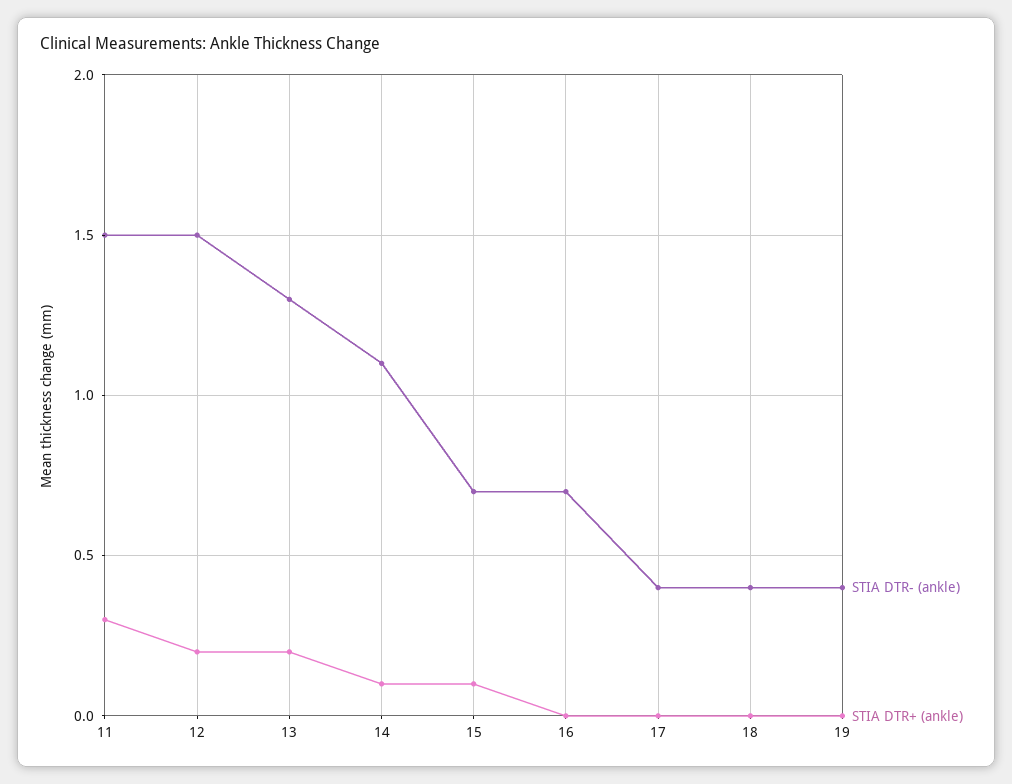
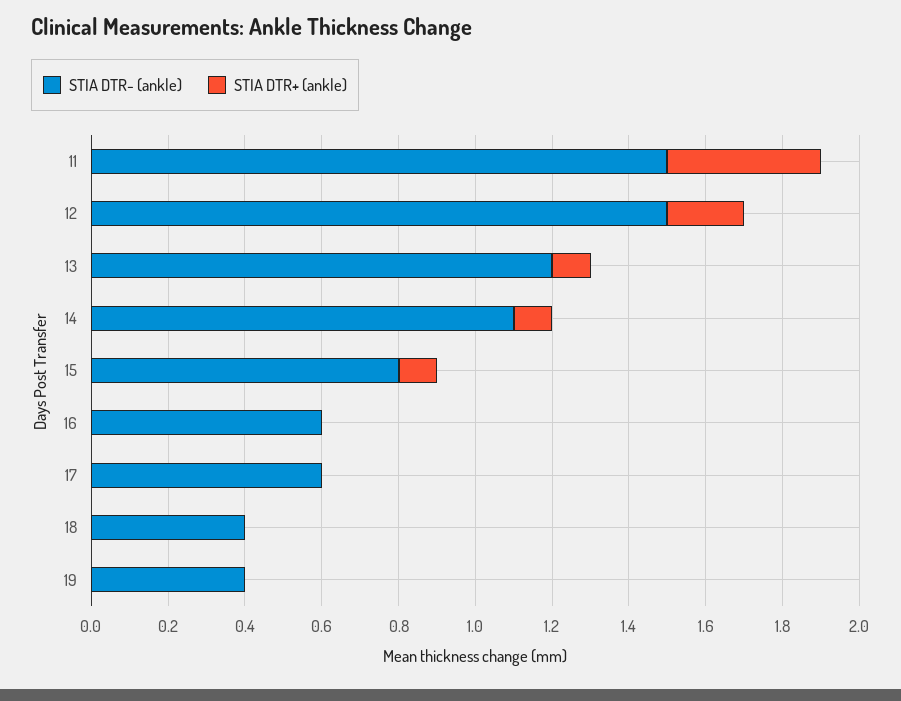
STIA DTR+ (ankle), 11: 0.3 -> 0.4
STIA DTR- (ankle), 13: 1.3 -> 1.2
STIA DTR+ (ankle), 13: 0.2 -> 0.1
STIA DTR- (ankle), 15: 0.7 -> 0.8
STIA DTR- (ankle), 16: 0.7 -> 0.6
STIA DTR- (ankle), 17: 0.4 -> 0.6

